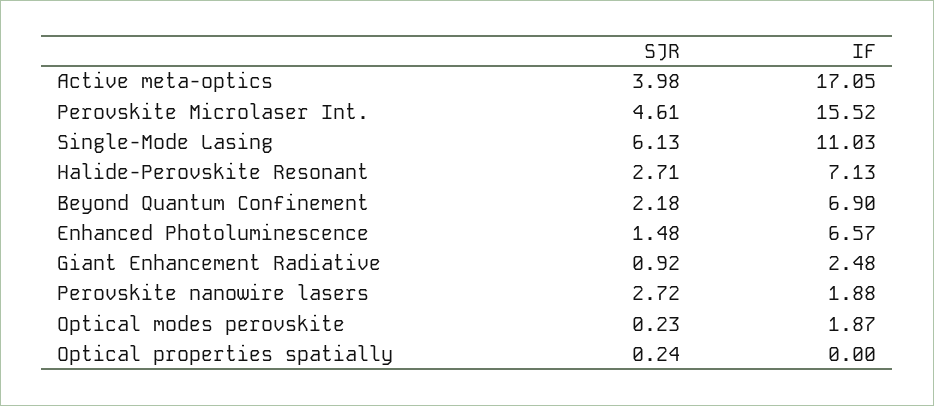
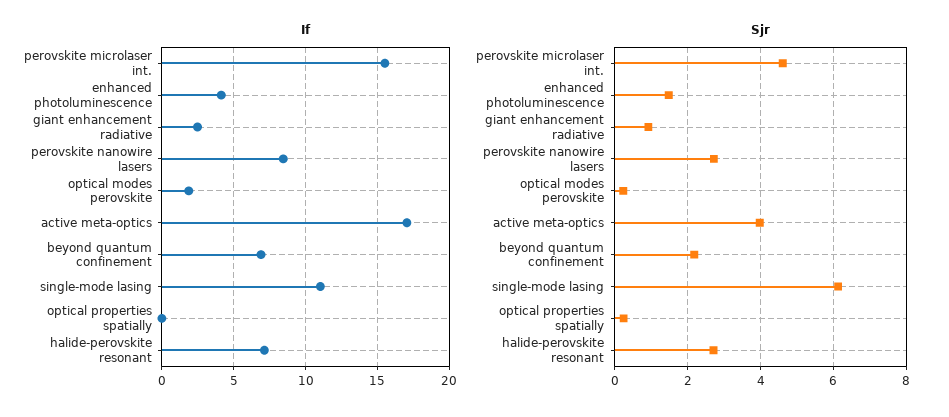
IF, Enhanced Photoluminescence: 6.57 -> 4
IF, Perovskite nanowire lasers: 1.88 -> 8.5

